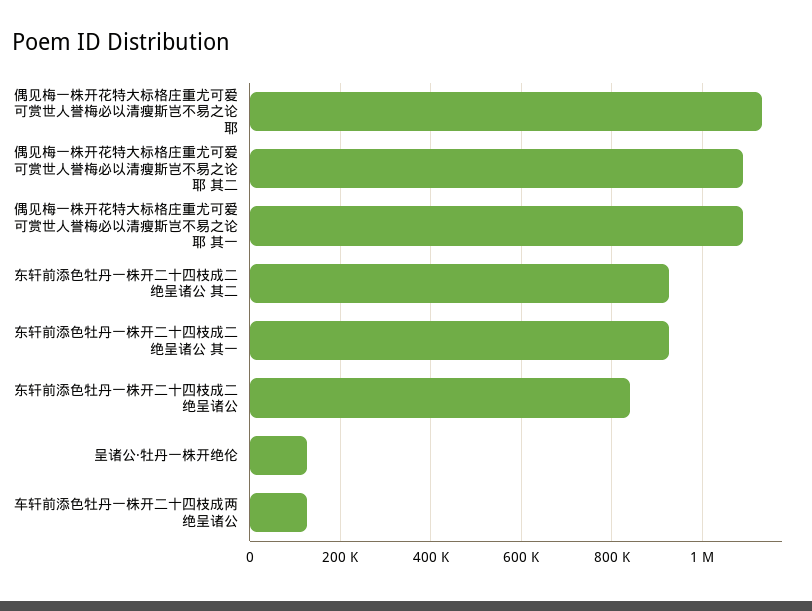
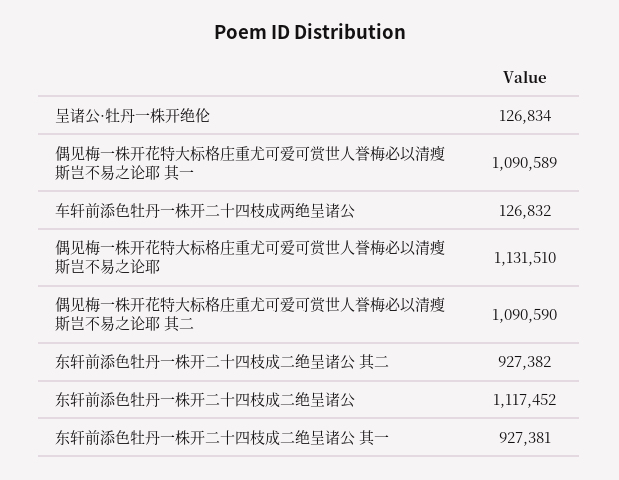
东轩前添色牡丹一株开二十四枝成二绝呈诸公: 840000 -> 1117452

